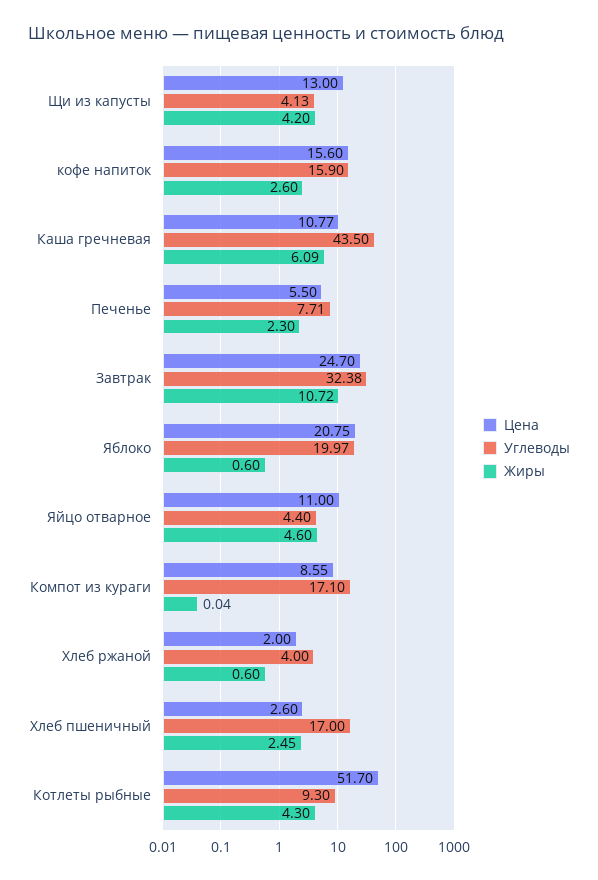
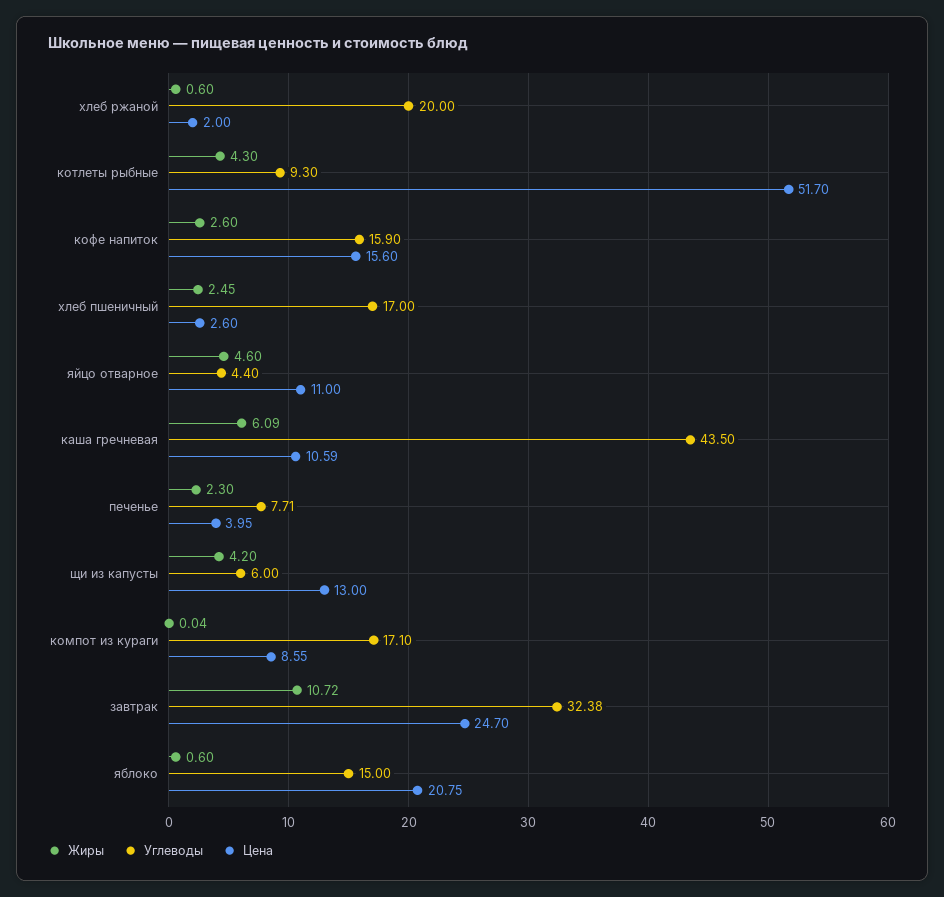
Углеводы, Щи из капусты: 4.13 -> 6
Цена, Каша гречневая: 10.77 -> 10.59
Цена, Печенье: 5.5 -> 3.95
Углеводы, Яблоко: 19.97 -> 15
Углеводы, Хлеб ржаной: 4 -> 20

